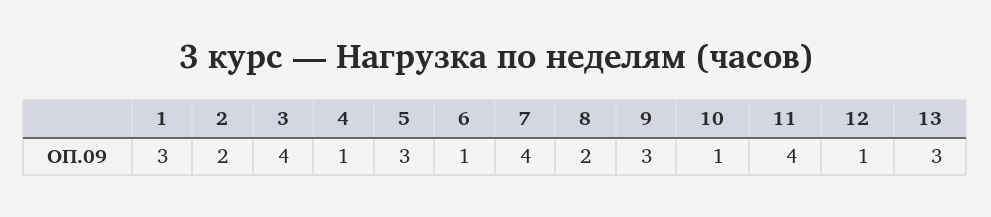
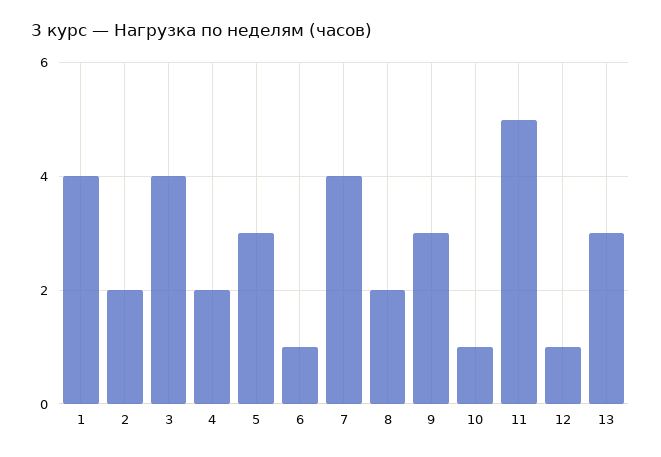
1: 3 -> 4
4: 1 -> 2
11: 4 -> 5

